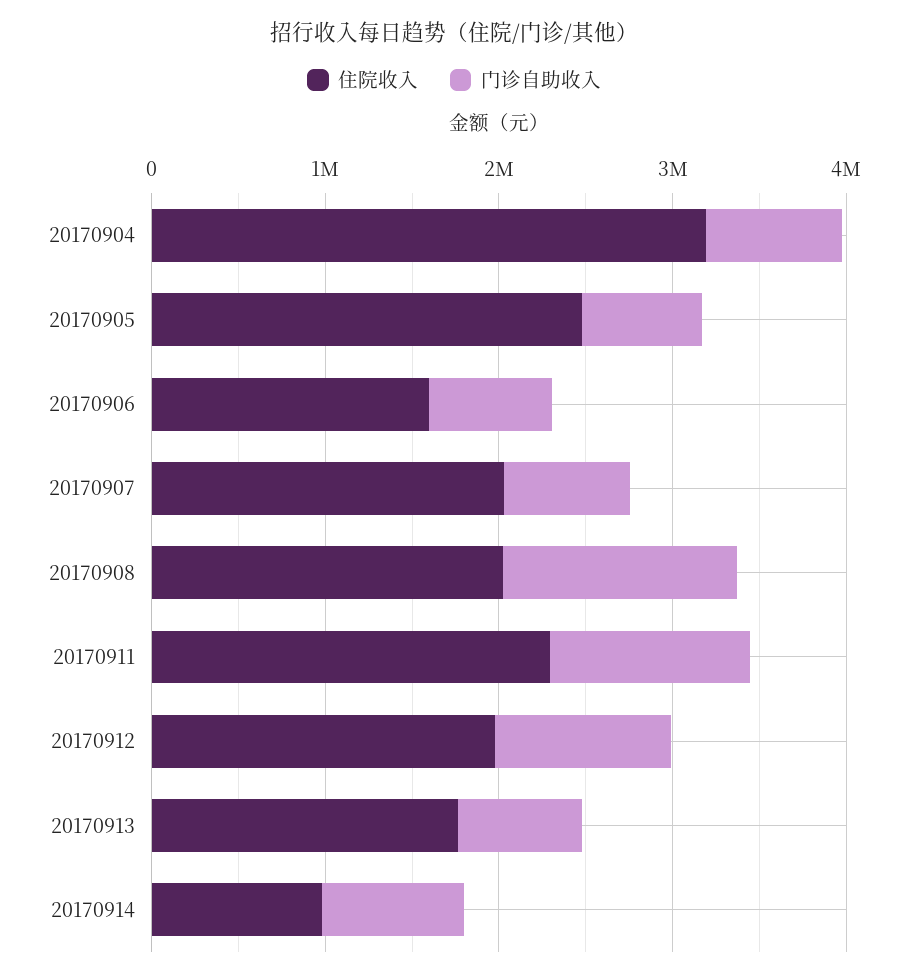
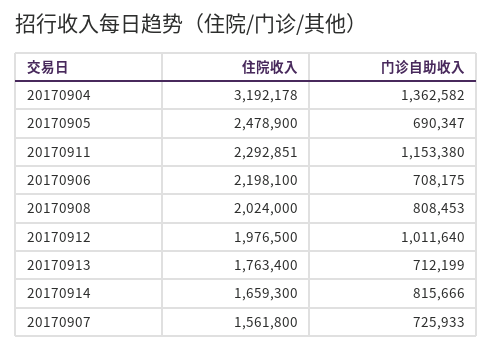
门诊自助收入, 20170904: 800000 -> 1362582
住院收入, 20170906: 1600000 -> 2198100
住院收入, 20170907: 2000000 -> 1561800
门诊自助收入, 20170908: 1400000 -> 808453
住院收入, 20170914: 1000000 -> 1659300

